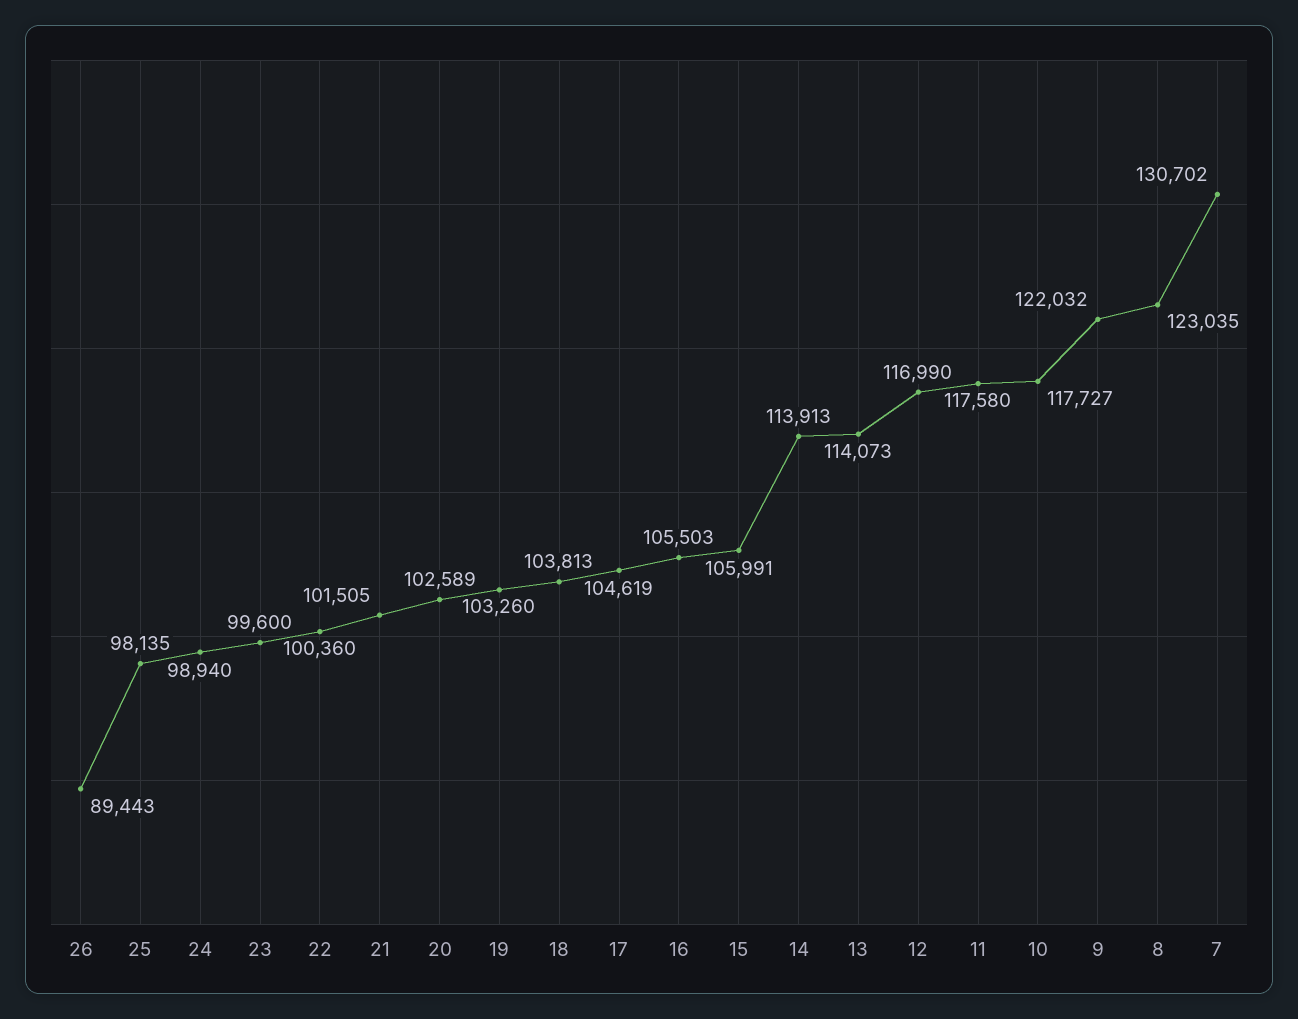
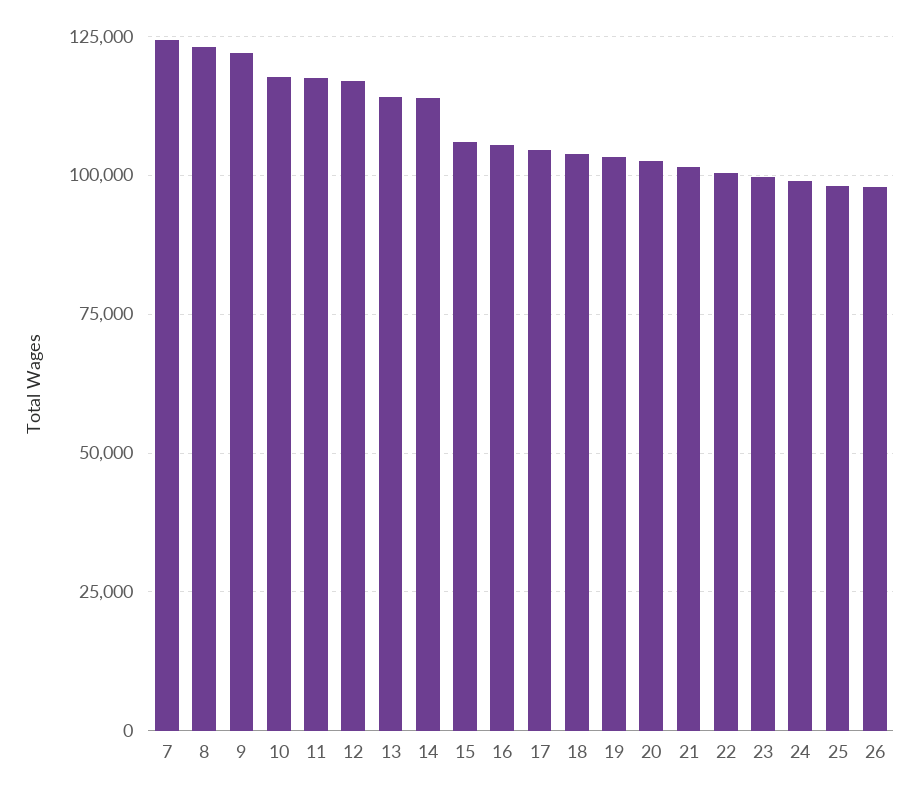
26: 89443 -> 97500
7: 130702 -> 125000

